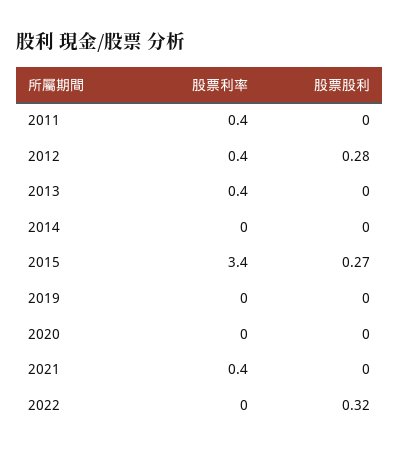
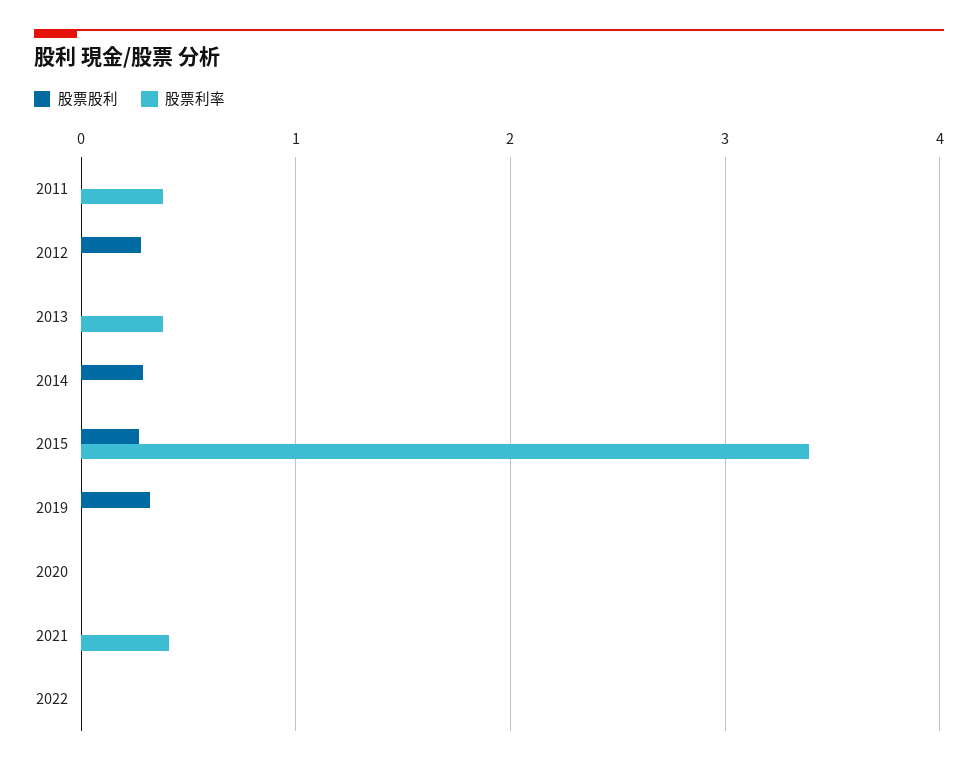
股票利率, 2012: 0.4 -> 0
股票股利, 2014: 0 -> 0.3
股票股利, 2019: 0 -> 0.3
股票股利, 2022: 0.32 -> 0

